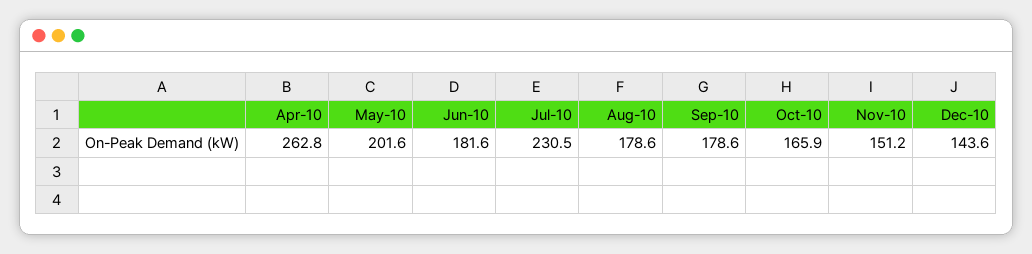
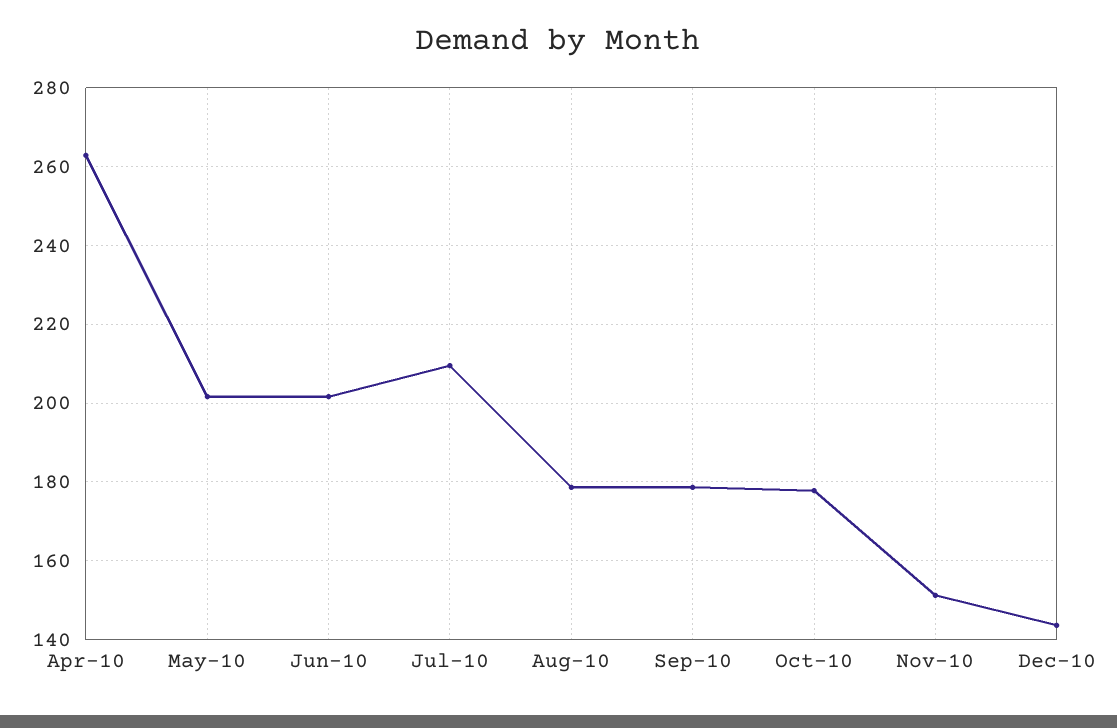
Jun-10: 181.6 -> 202
Jul-10: 230.5 -> 210
Oct-10: 165.9 -> 178

